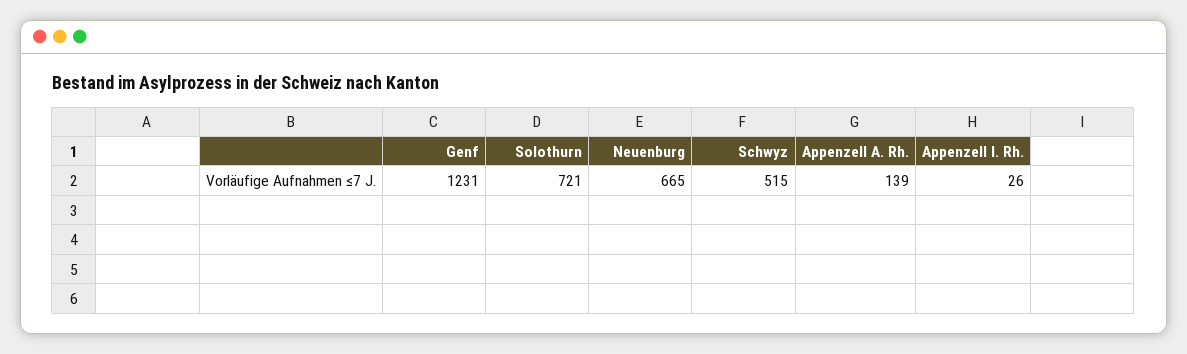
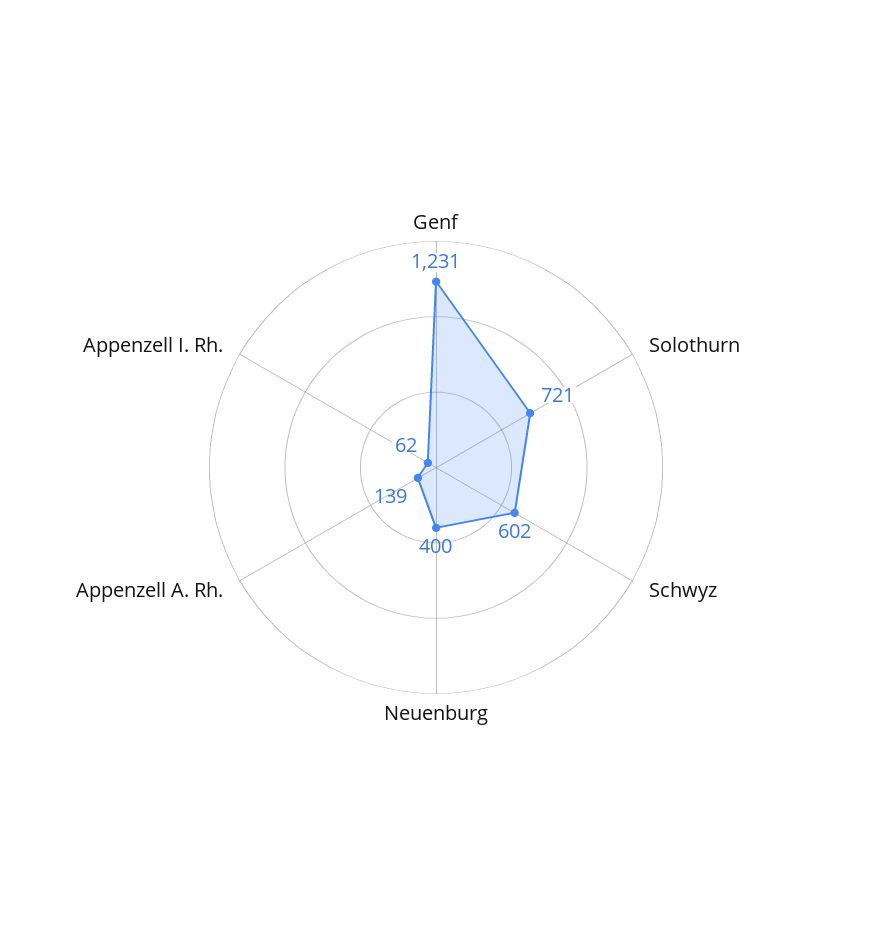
Neuenburg: 665 -> 400
Schwyz: 515 -> 602
Appenzell I. Rh.: 26 -> 62

